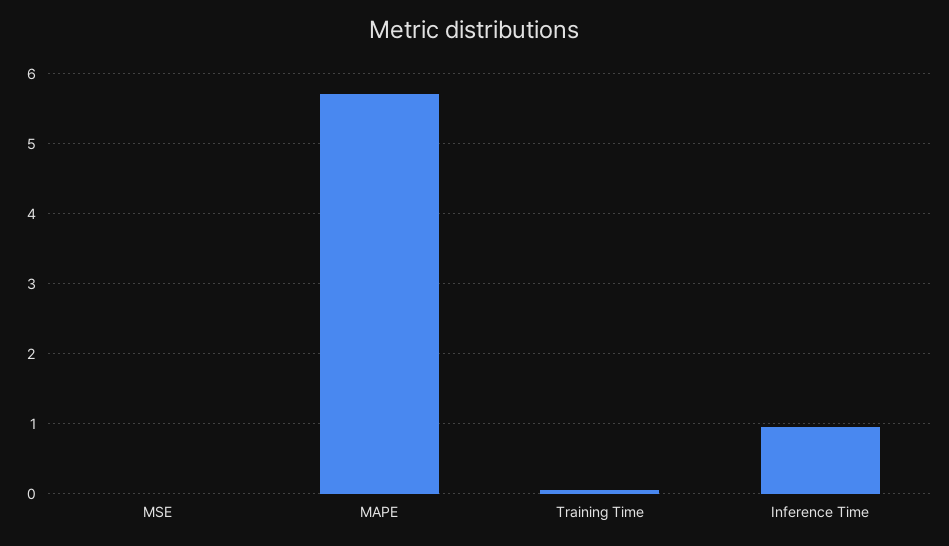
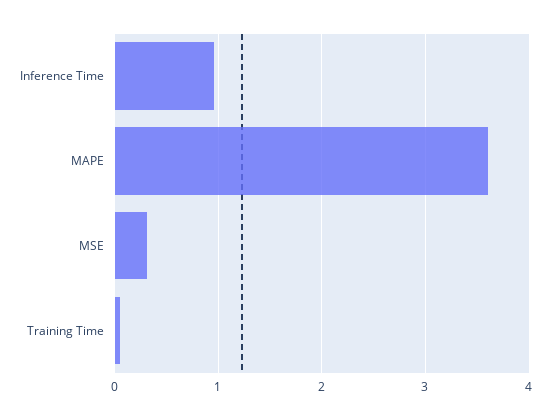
MSE: 0 -> 0.3
MAPE: 5.7 -> 3.6

